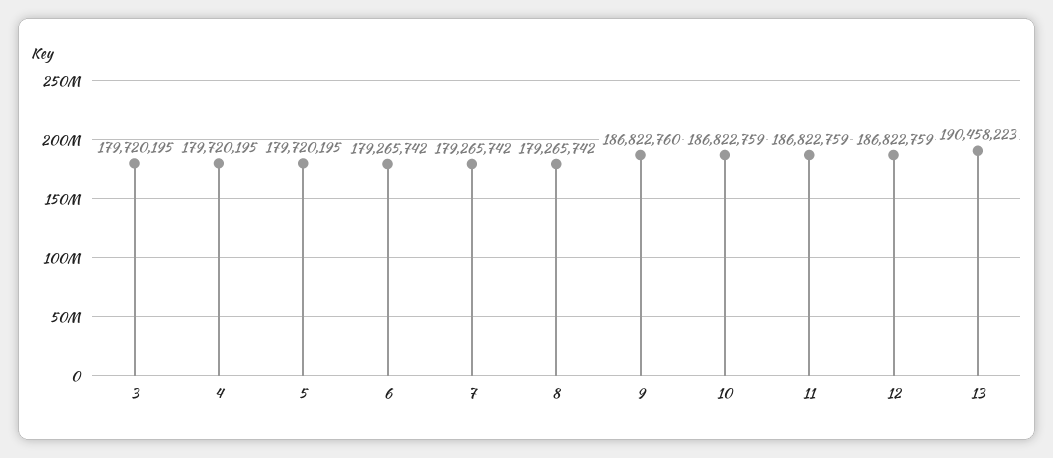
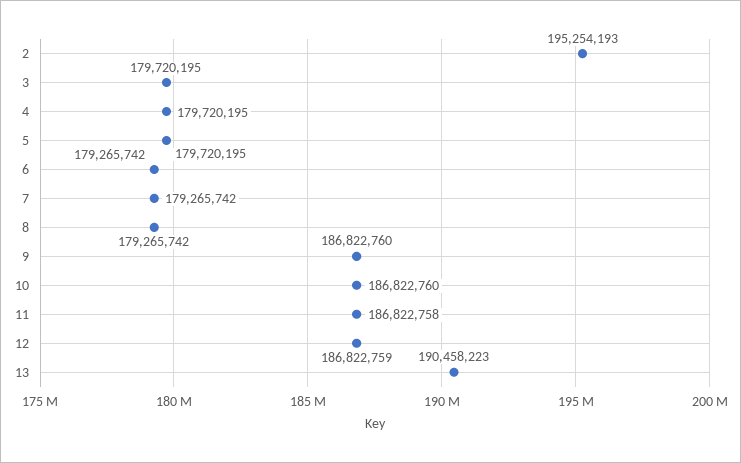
10: 186822759 -> 186822760
11: 186822759 -> 186822758
2: none -> 195254193

